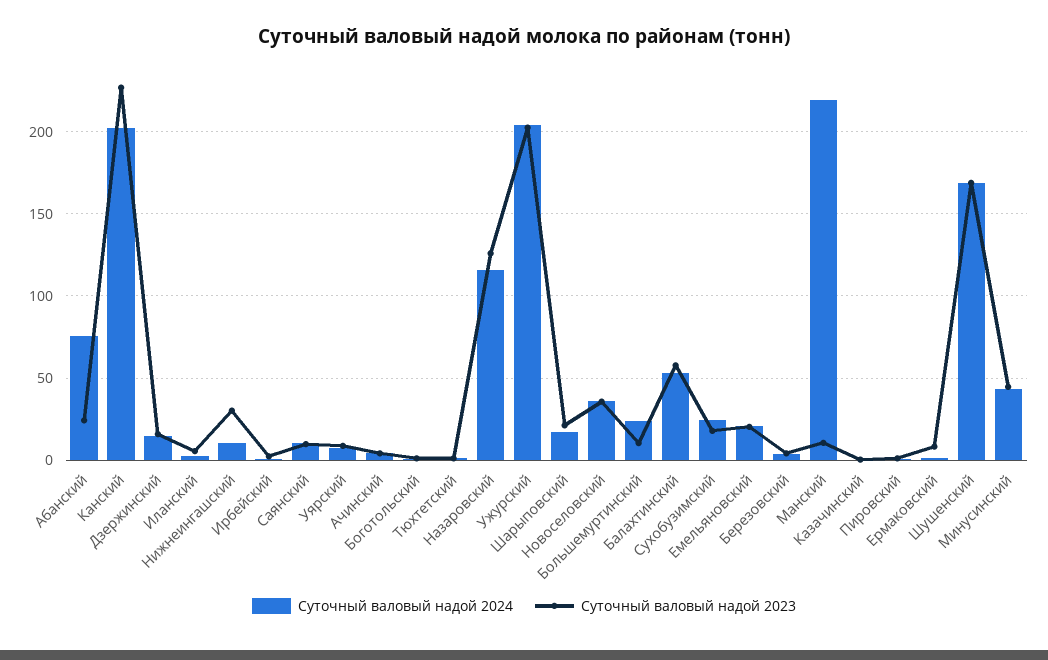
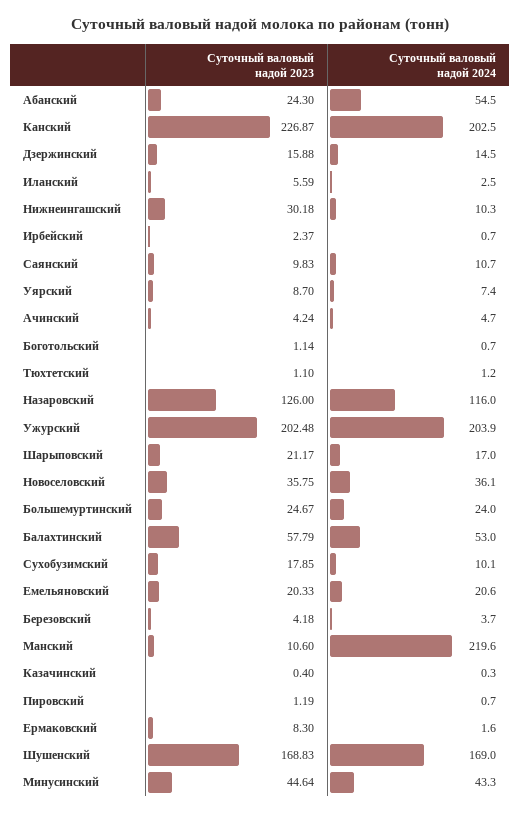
Суточный валовый надой 2024, Абанский: 75 -> 54.5
Суточный валовый надой 2023, Большемуртинский: 10 -> 24.67
Суточный валовый надой 2024, Сухобузимский: 25 -> 10.1

